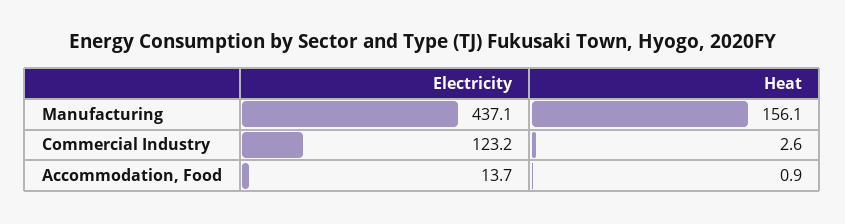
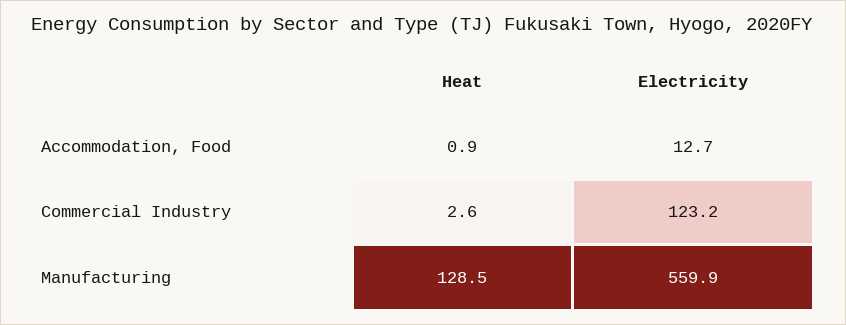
Electricity, Manufacturing: 437.1 -> 559.9
Heat, Manufacturing: 156.1 -> 128.5
Electricity, Accommodation, Food: 13.7 -> 12.7

